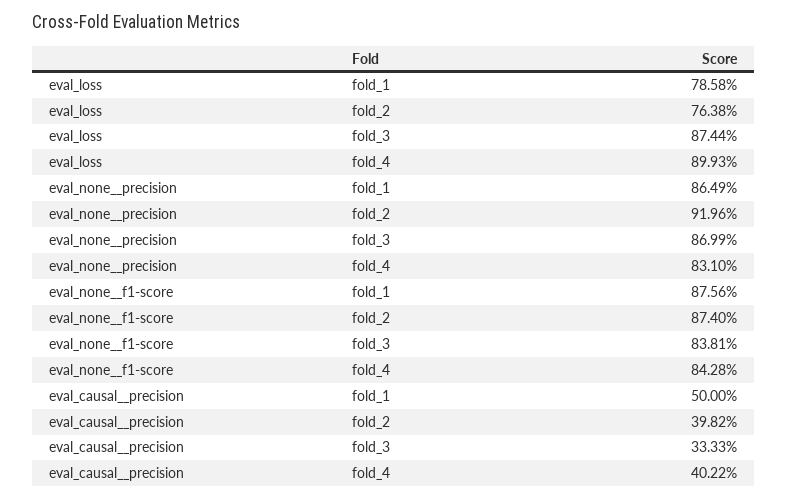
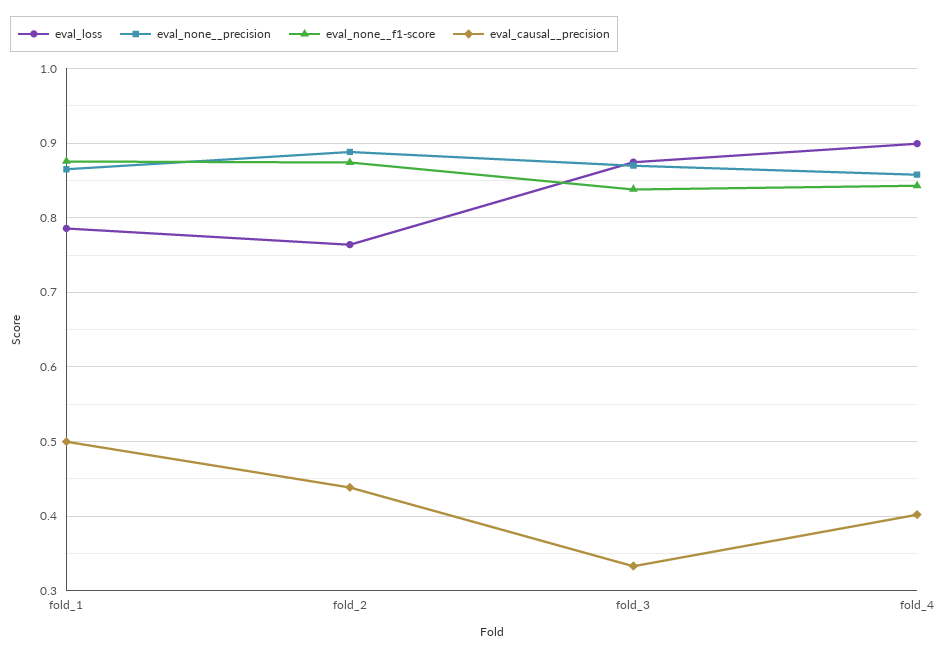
eval_none__precision, fold_2: 0.9196 -> 0.89
eval_none__precision, fold_4: 0.831 -> 0.86
eval_causal__precision, fold_2: 0.3982 -> 0.44

